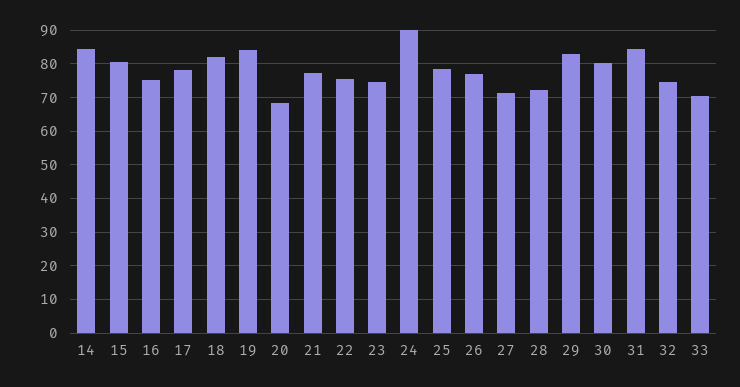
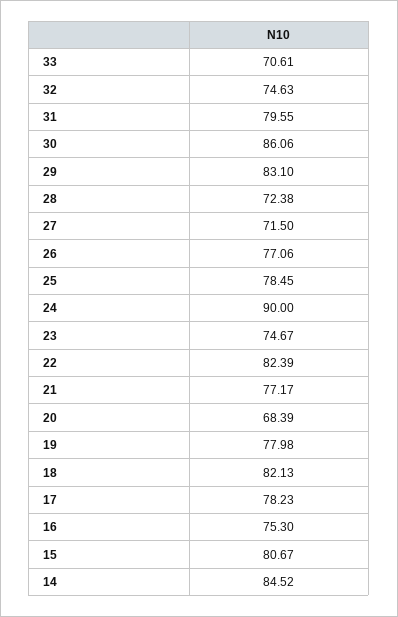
19: 84 -> 77.98
22: 76 -> 82.39
30: 80 -> 86.06
31: 84 -> 79.55

